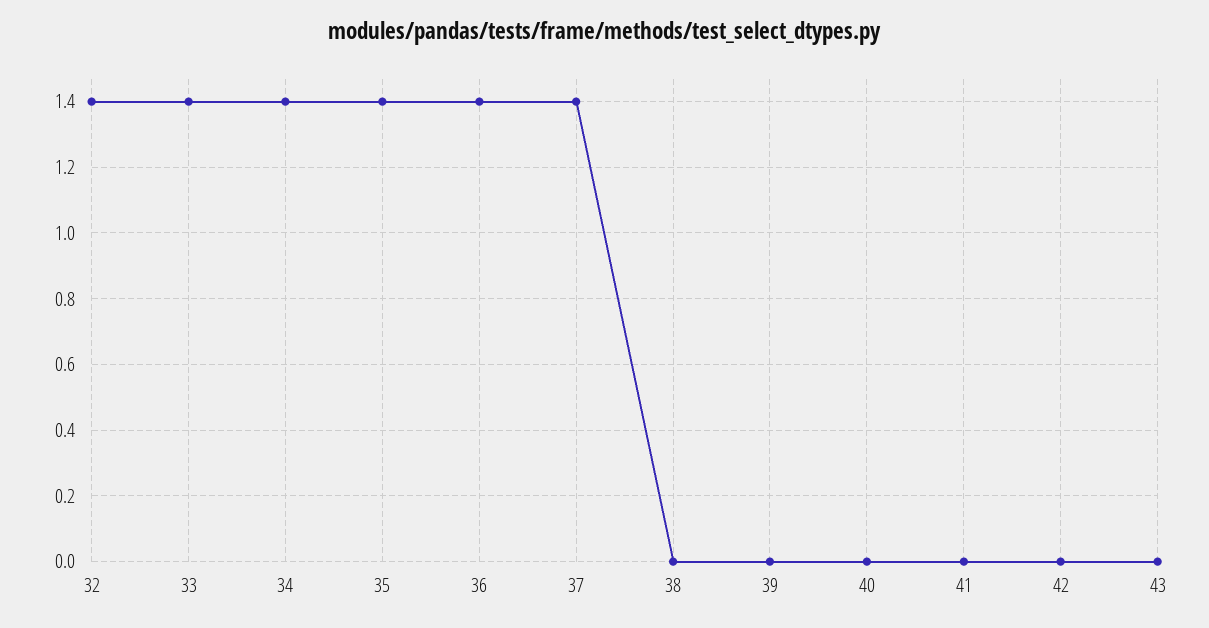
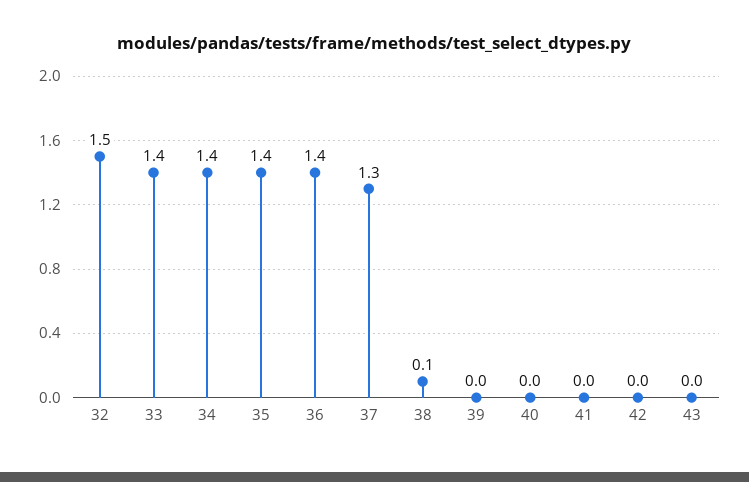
32: 1.4 -> 1.5
37: 1.4 -> 1.3
38: 0 -> 0.1

